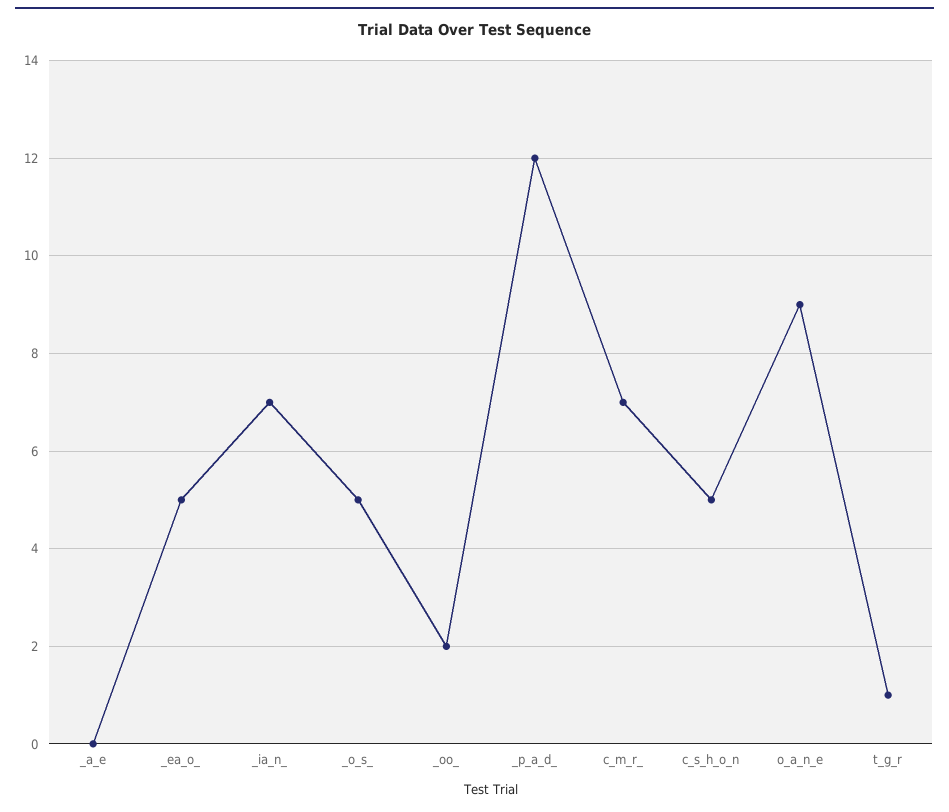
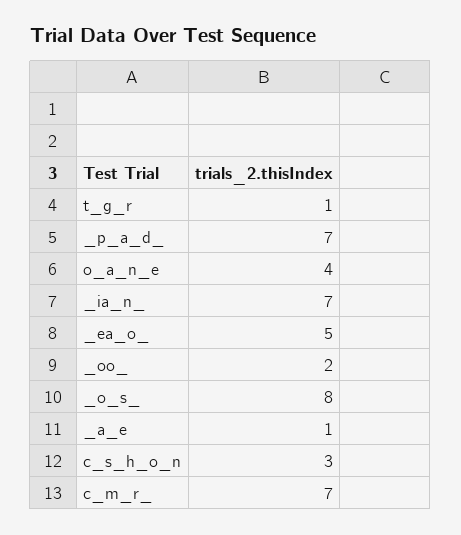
_a_e: 0 -> 1
_o_s_: 5 -> 8
_p_a_d_: 12 -> 7
c_s_h_o_n: 5 -> 3
o_a_n_e: 9 -> 4

